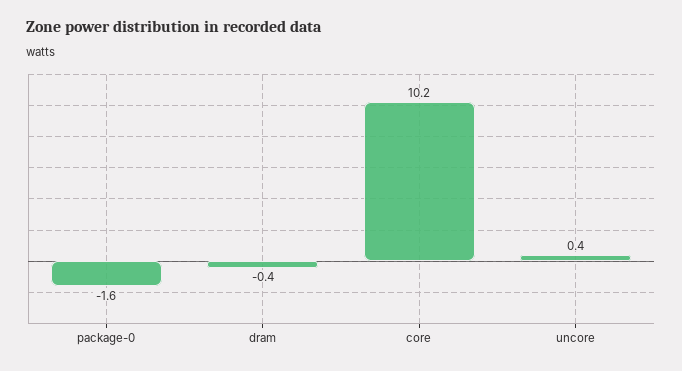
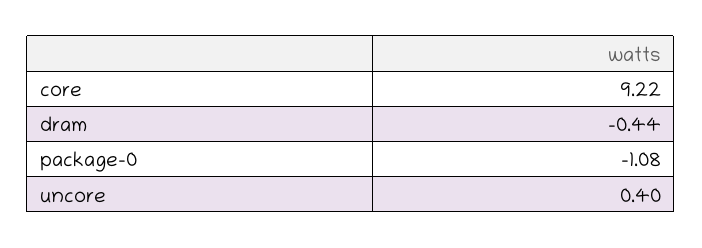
package-0: -1.6 -> -1.08
core: 10.2 -> 9.22

